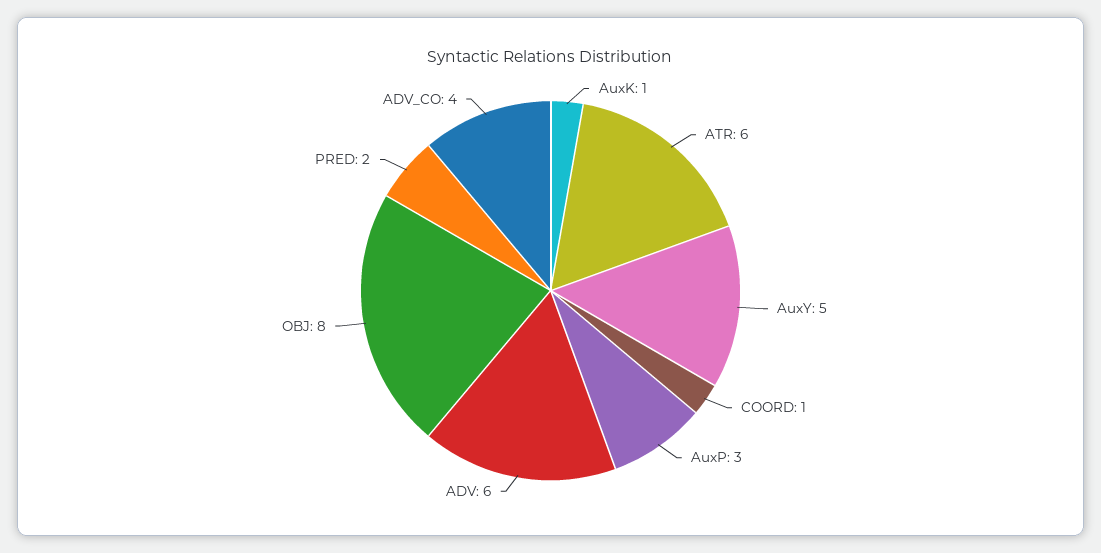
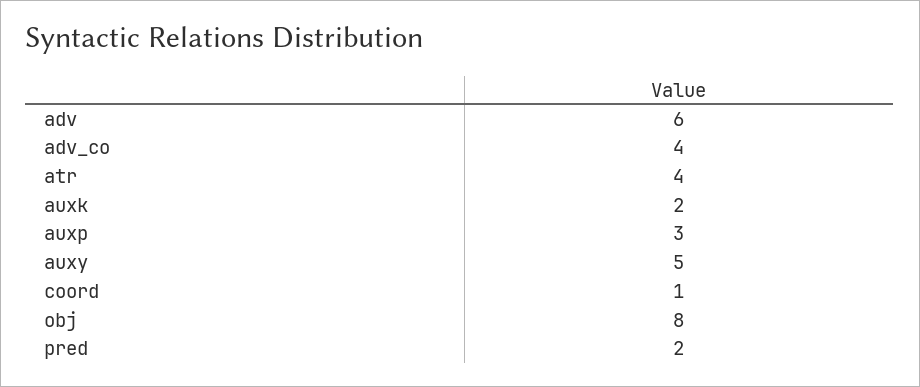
AuxK: 1 -> 2
ATR: 6 -> 4

